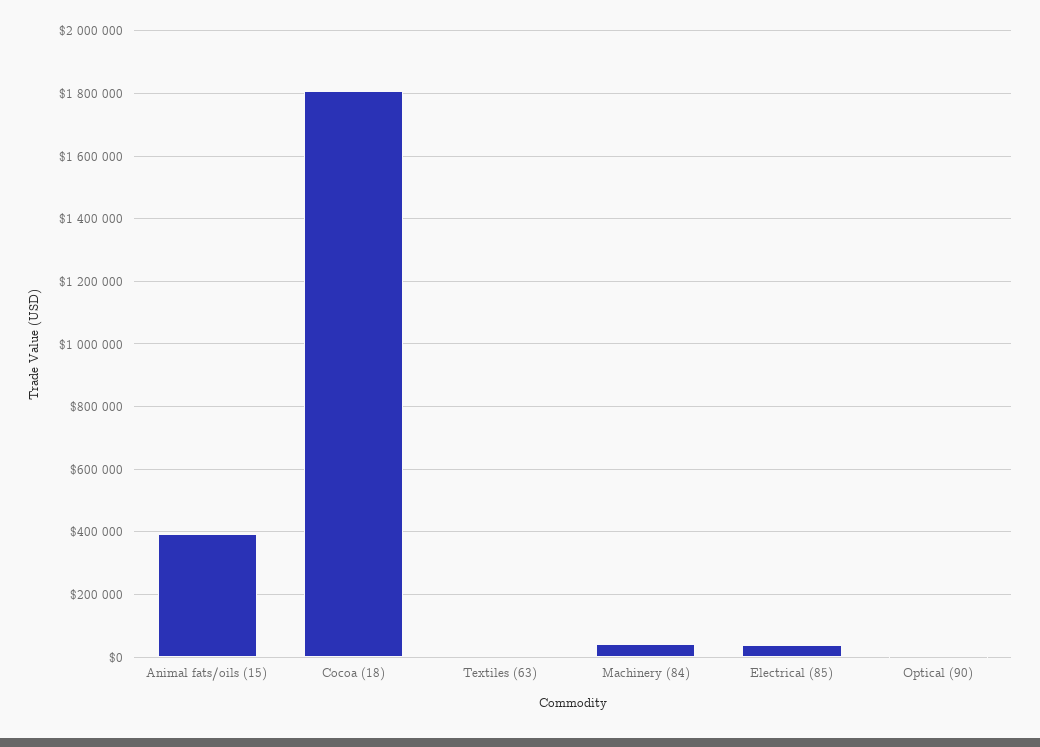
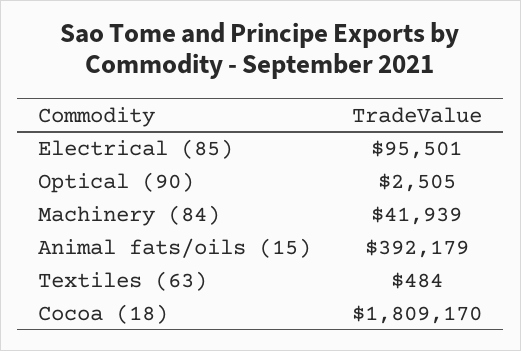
Electrical (85): 40000 -> 95501

